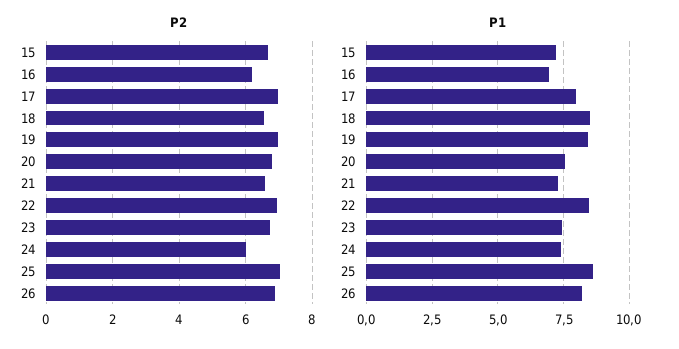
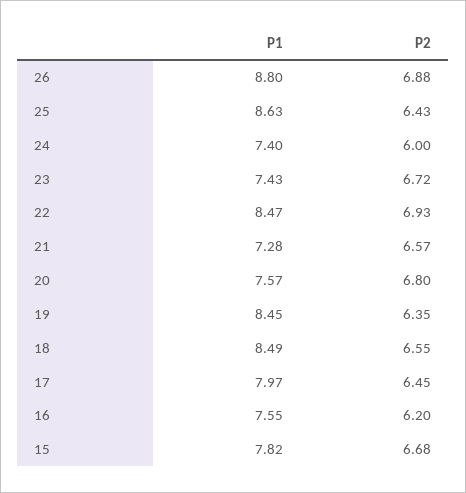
P2, 17: 7 -> 6.45
P2, 19: 7 -> 6.35
P2, 25: 7 -> 6.43
P1, 15: 7.25 -> 7.82
P1, 16: 7 -> 7.55
P1, 26: 8.25 -> 8.8

